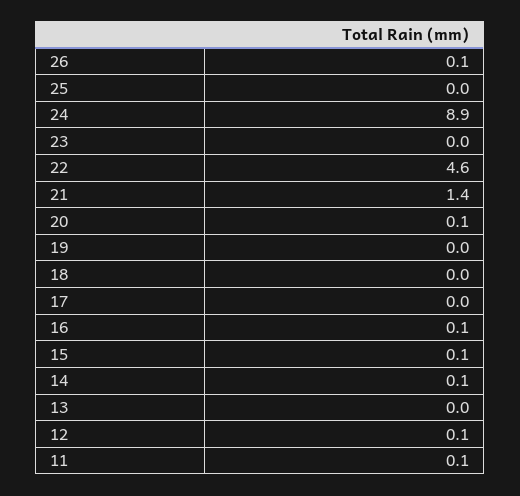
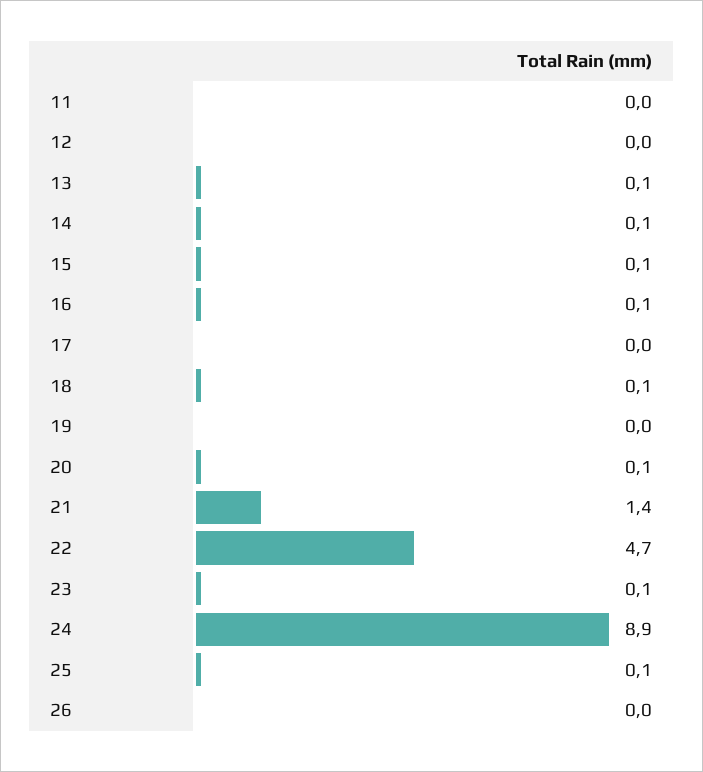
26: 0.1 -> 0
25: 0 -> 0.1
23: 0 -> 0.1
22: 4.6 -> 4.7
18: 0 -> 0.1
13: 0 -> 0.1
12: 0.1 -> 0
11: 0.1 -> 0

